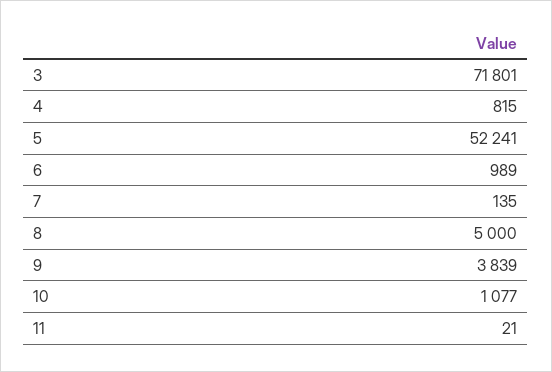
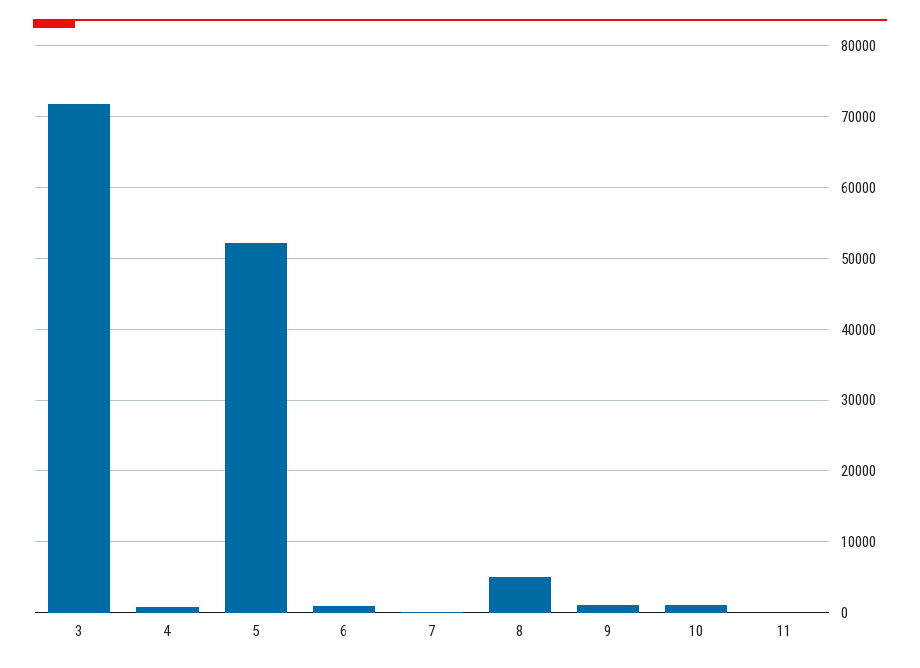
9: 3839 -> 1000

